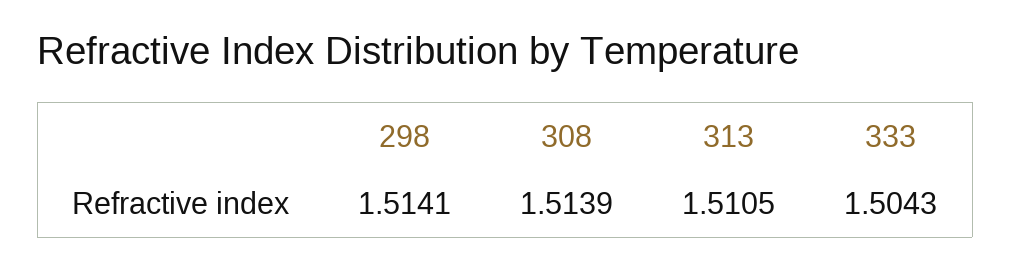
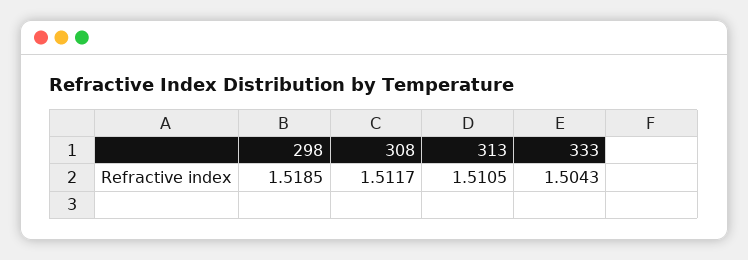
298: 1.5141 -> 1.5185
308: 1.5139 -> 1.5117

